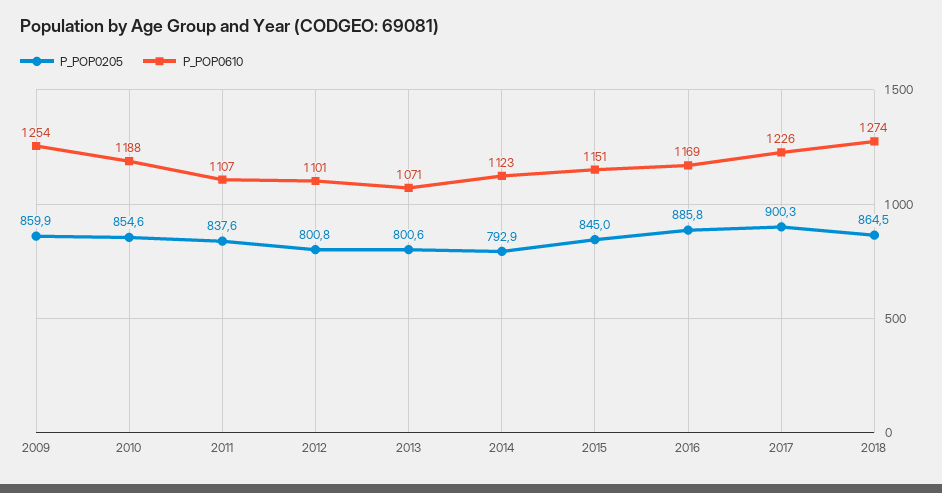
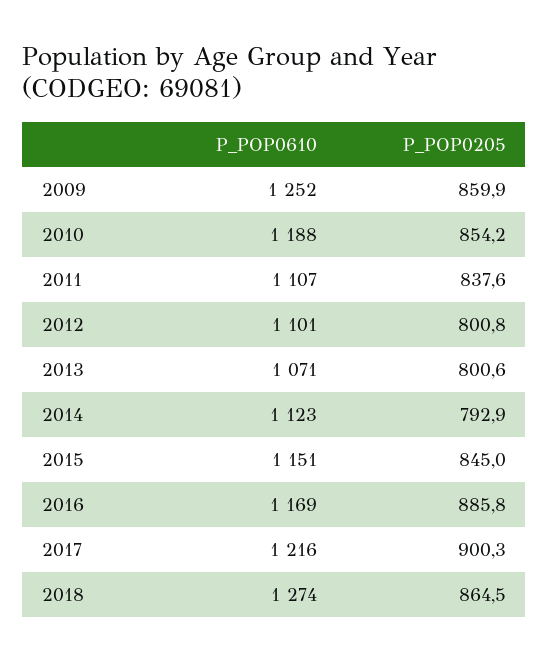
P_POP0610, 2009: 1254 -> 1252
P_POP0205, 2010: 854.6 -> 854.2
P_POP0610, 2017: 1226 -> 1216

